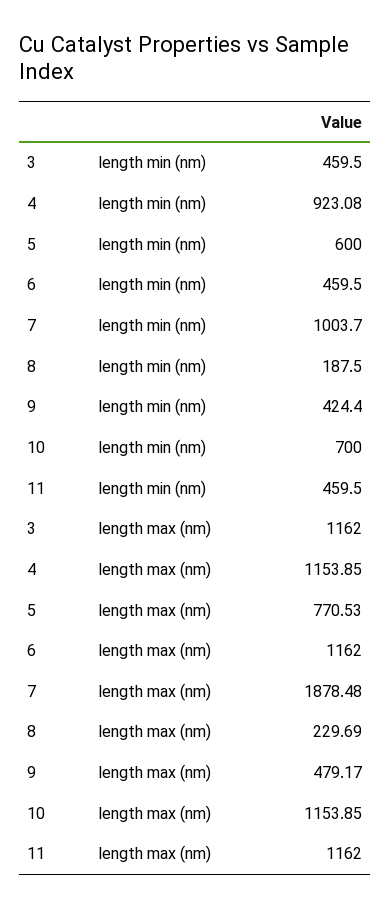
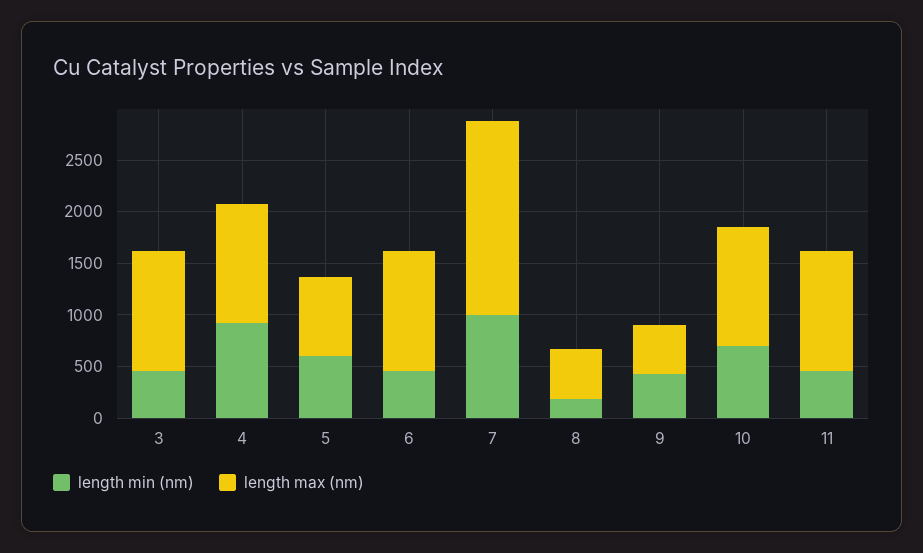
length max (nm), 8: 229.69 -> 500

